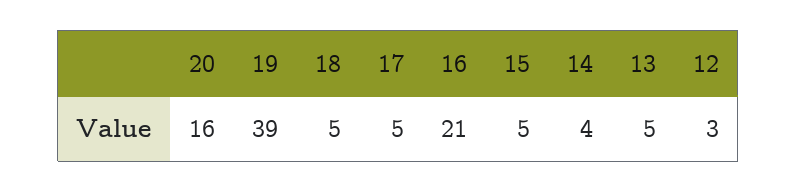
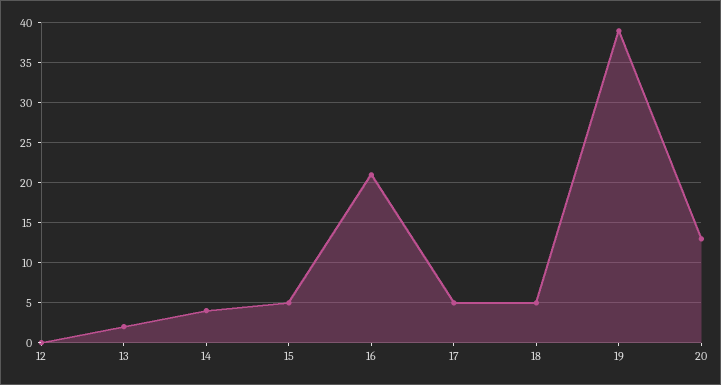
20: 16 -> 13
13: 5 -> 2
12: 3 -> 0

